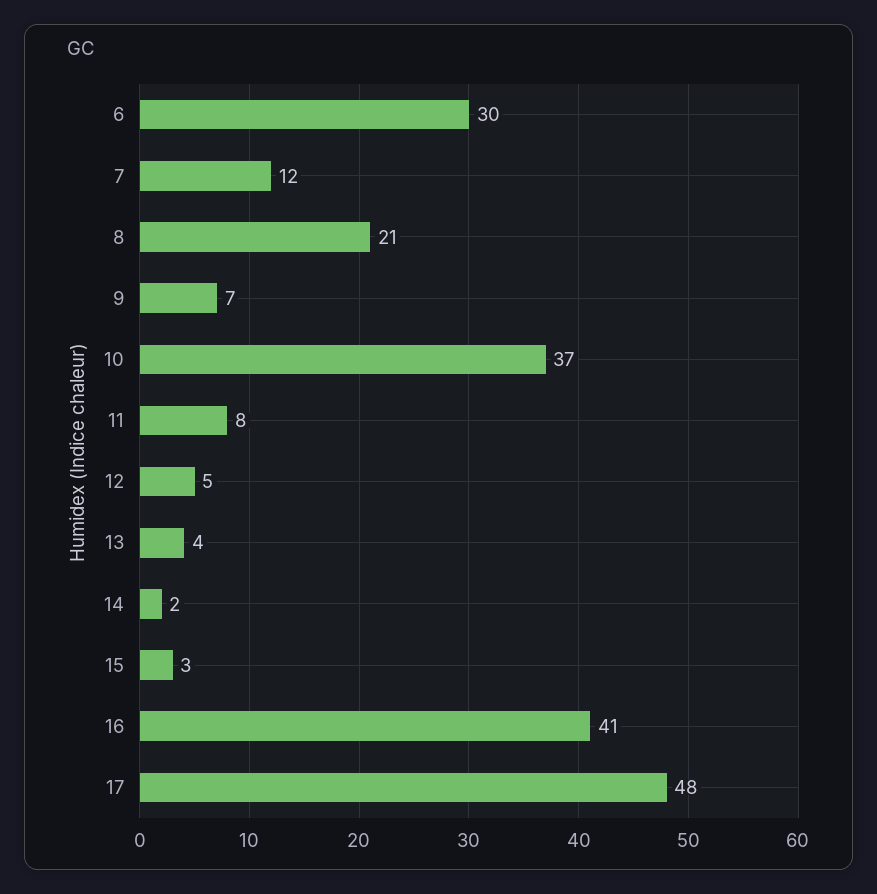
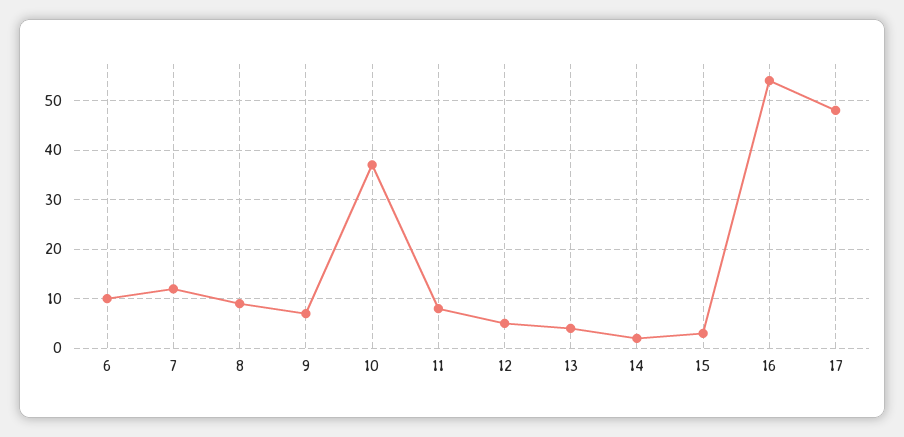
6: 30 -> 10
8: 21 -> 10
16: 41 -> 55

